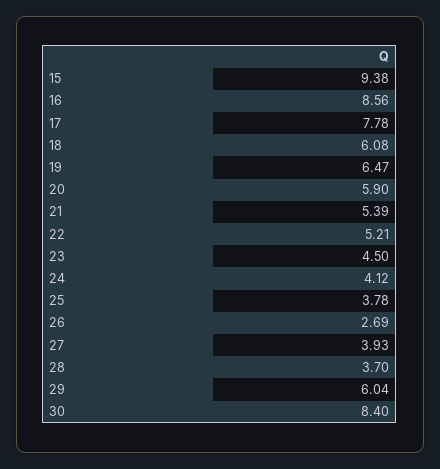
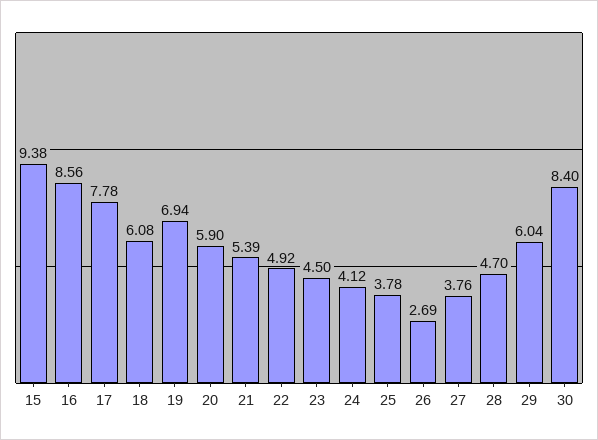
19: 6.47 -> 6.94
22: 5.21 -> 4.92
27: 3.93 -> 3.76
28: 3.7 -> 4.7

